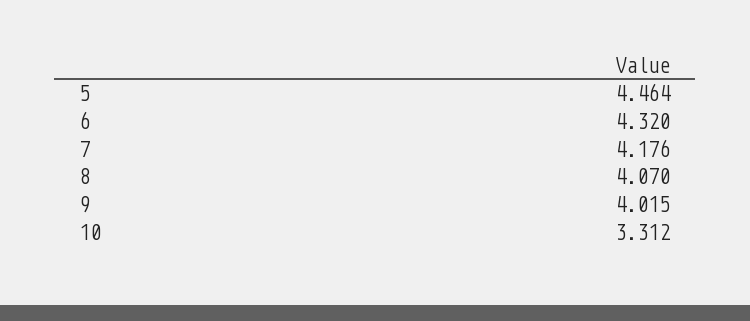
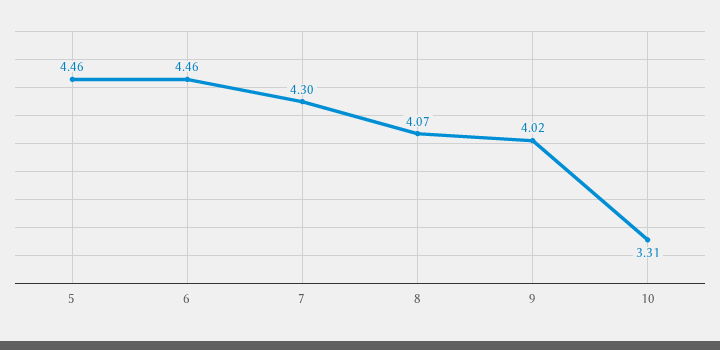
6: 4.32 -> 4.46
7: 4.176 -> 4.3

